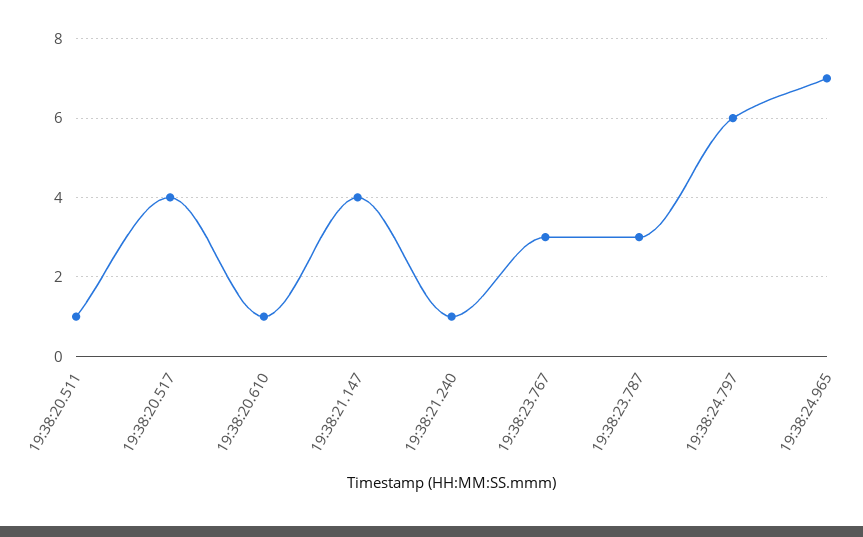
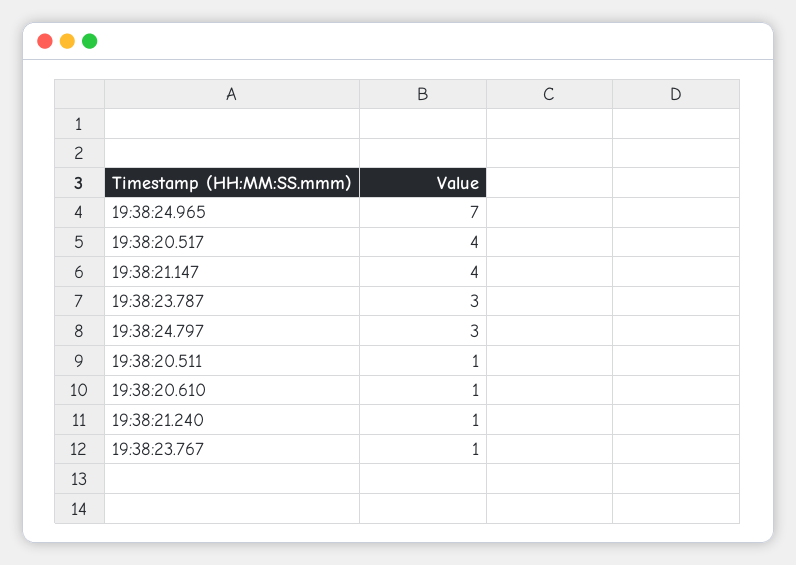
19:38:23.767: 3 -> 1
19:38:24.797: 6 -> 3

